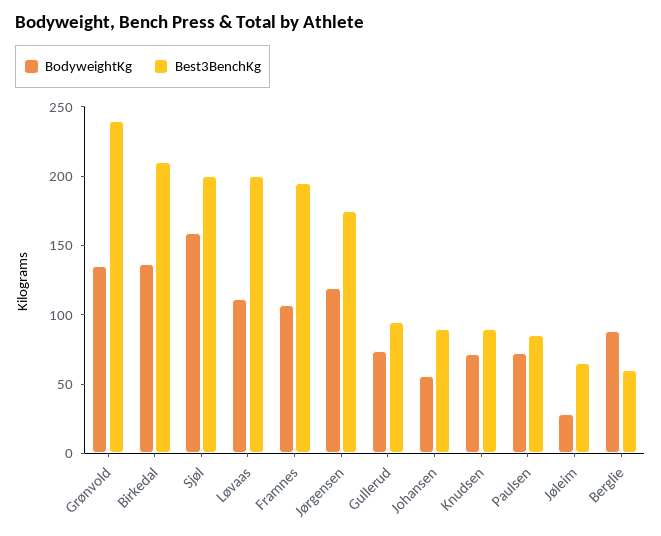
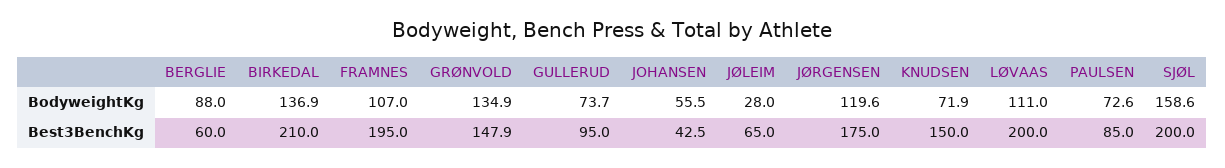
Best3BenchKg, Grønvold: 240 -> 147.9
Best3BenchKg, Johansen: 90 -> 42.5
Best3BenchKg, Knudsen: 90 -> 150

